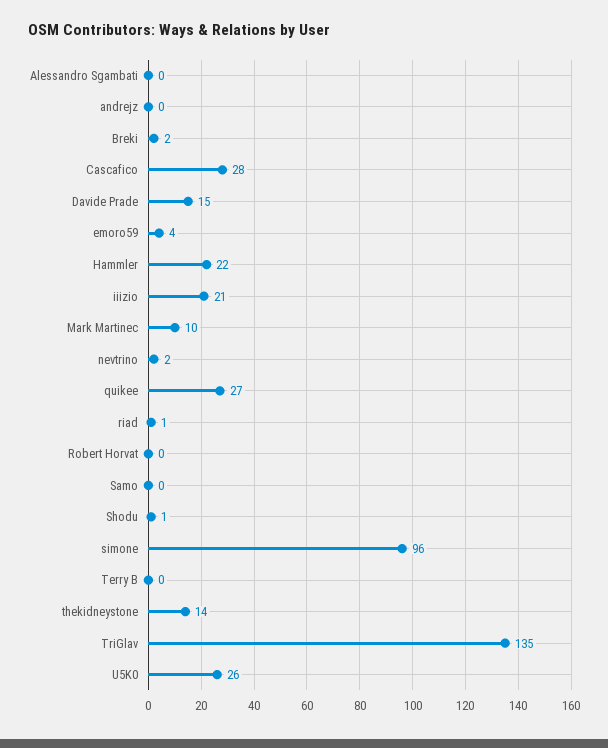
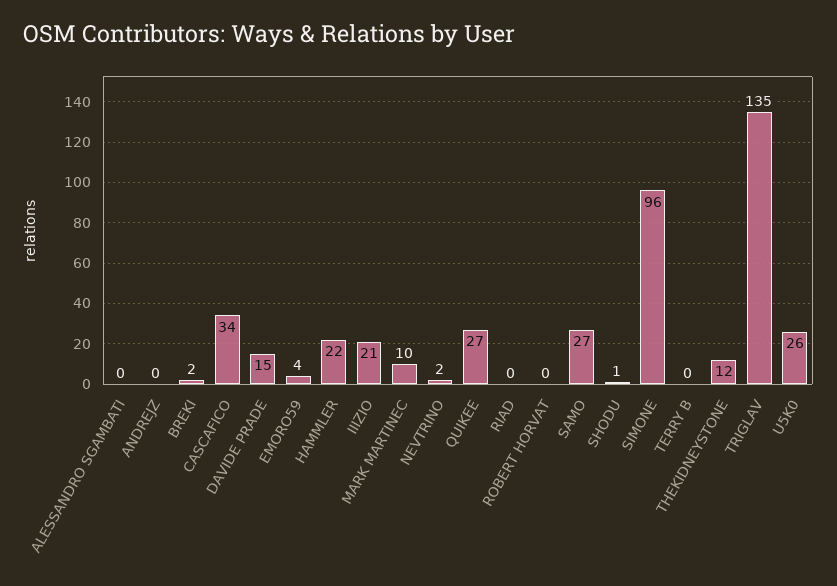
Cascafico: 28 -> 34
riad: 1 -> 0
Samo: 0 -> 27
thekidneystone: 14 -> 12

